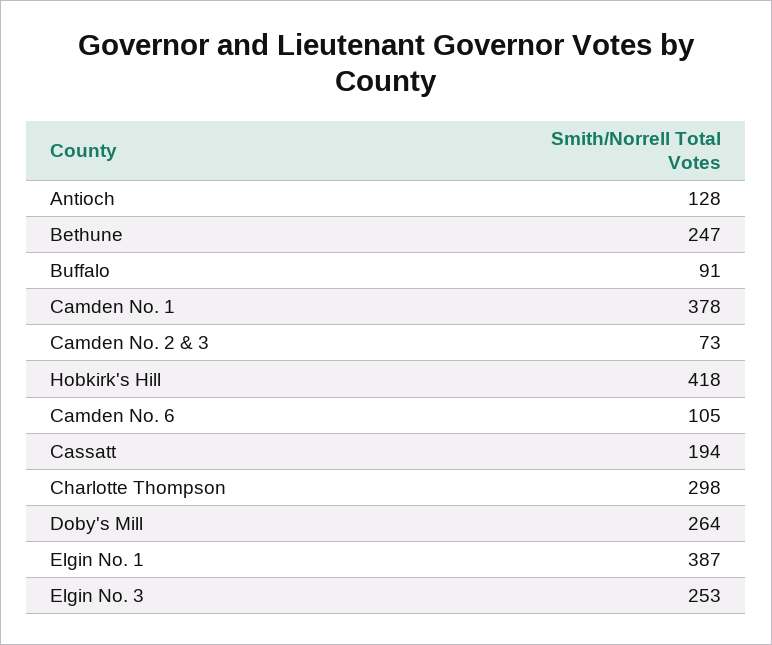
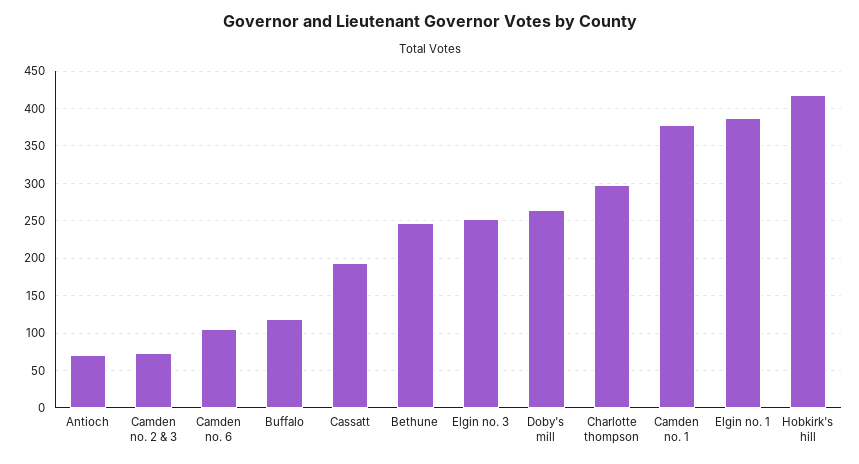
Antioch: 128 -> 70
Buffalo: 91 -> 120

